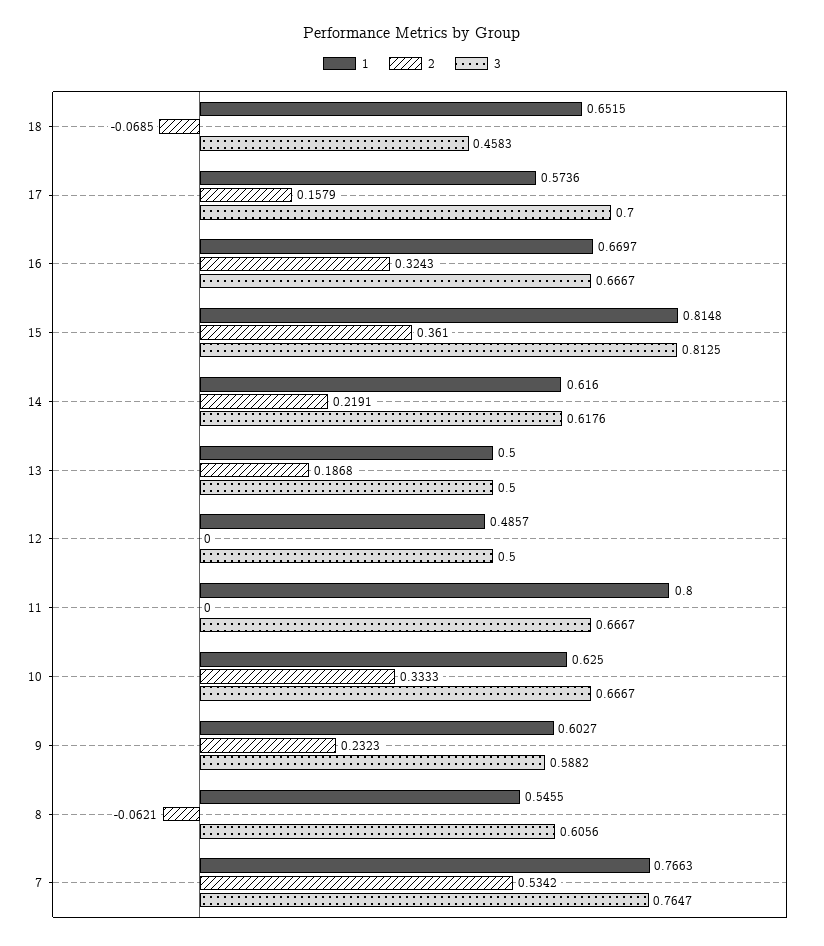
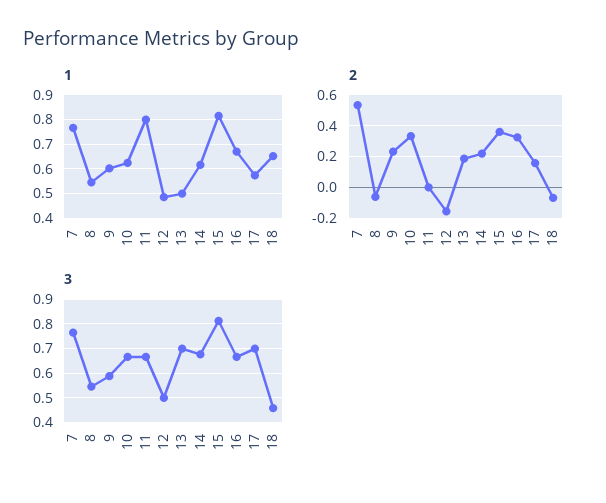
3, 14: 0.6176 -> 0.675
3, 13: 0.5 -> 0.7
2, 12: 0 -> -0.15
3, 8: 0.6056 -> 0.55

